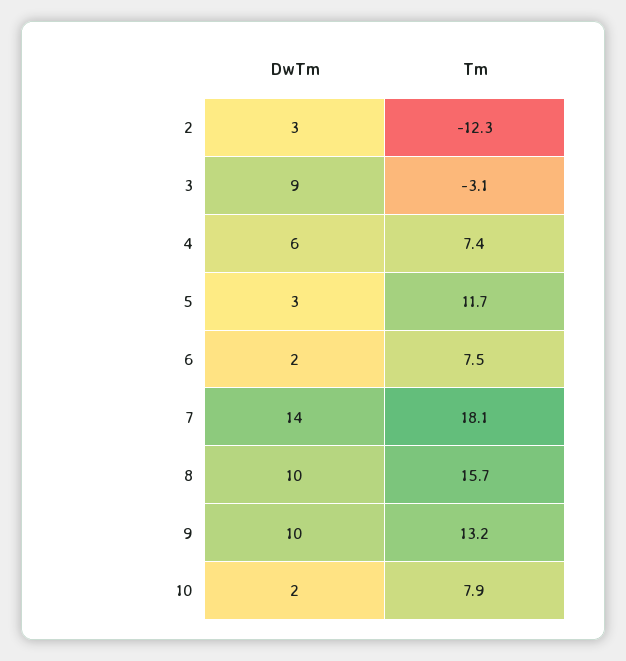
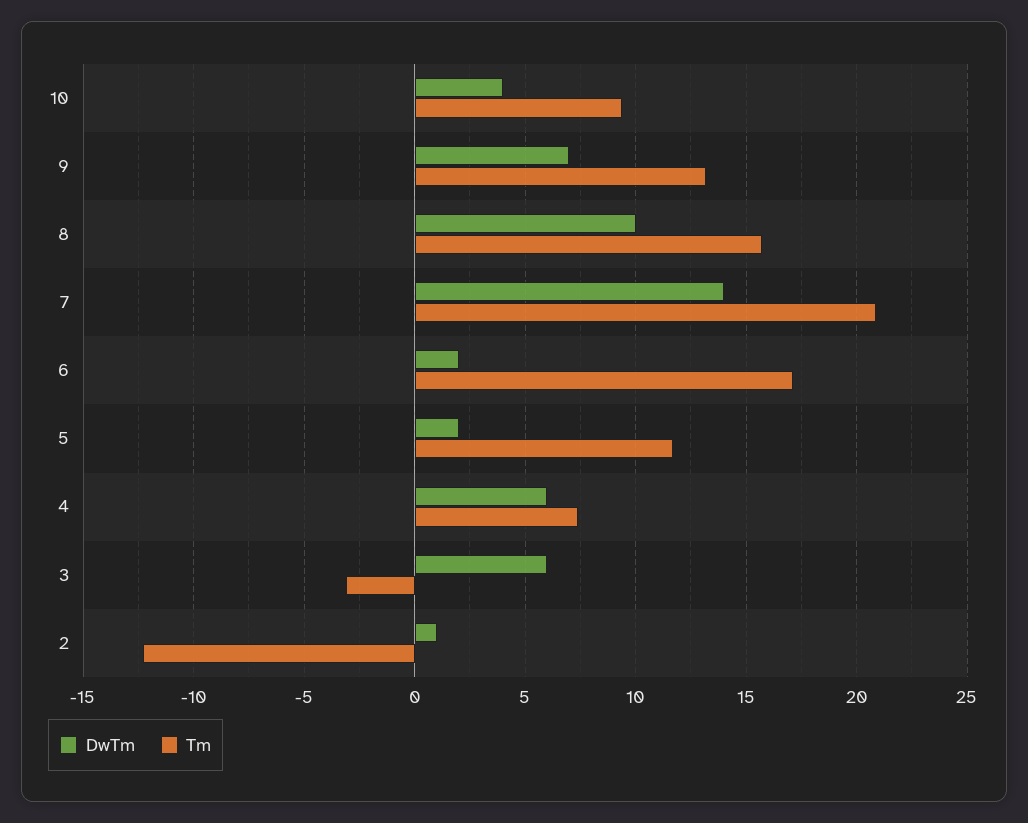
DwTm, 2: 3 -> 1
DwTm, 3: 9 -> 6
DwTm, 5: 3 -> 2
Tm, 6: 7.5 -> 17
Tm, 7: 18.1 -> 21
DwTm, 9: 10 -> 7
DwTm, 10: 2 -> 4
Tm, 10: 7.9 -> 9.5

